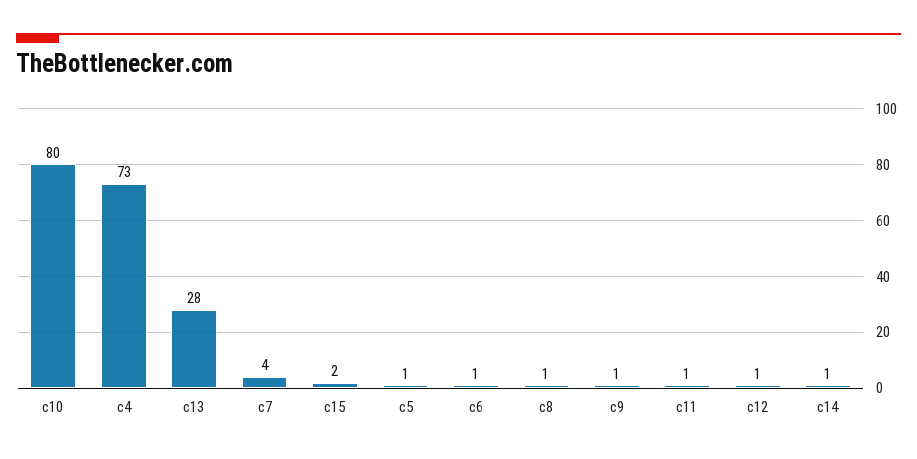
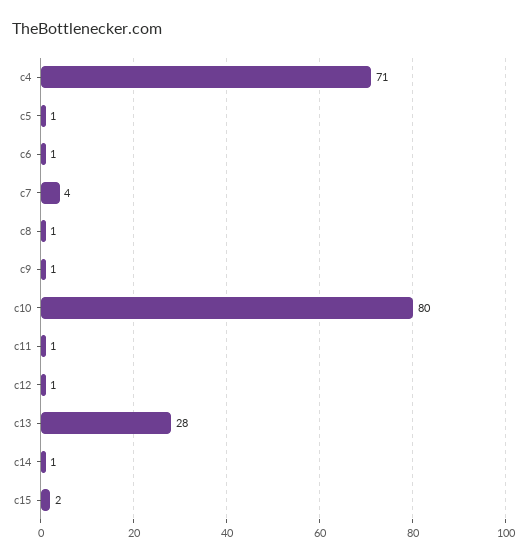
c4: 73 -> 71

